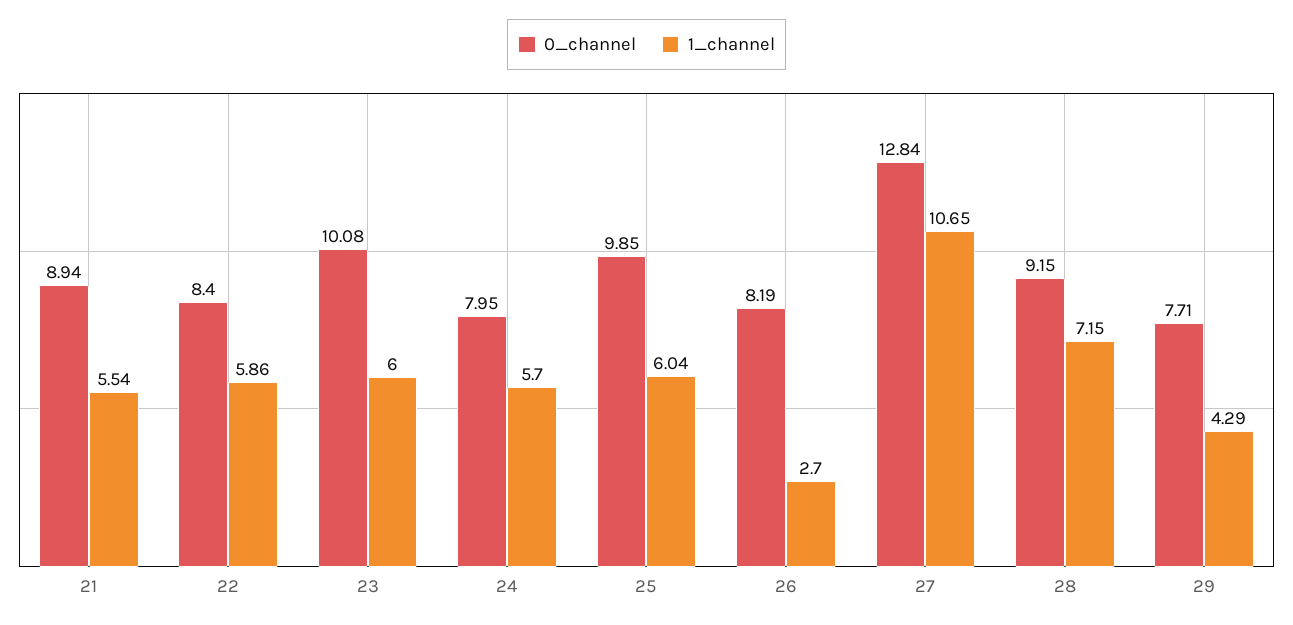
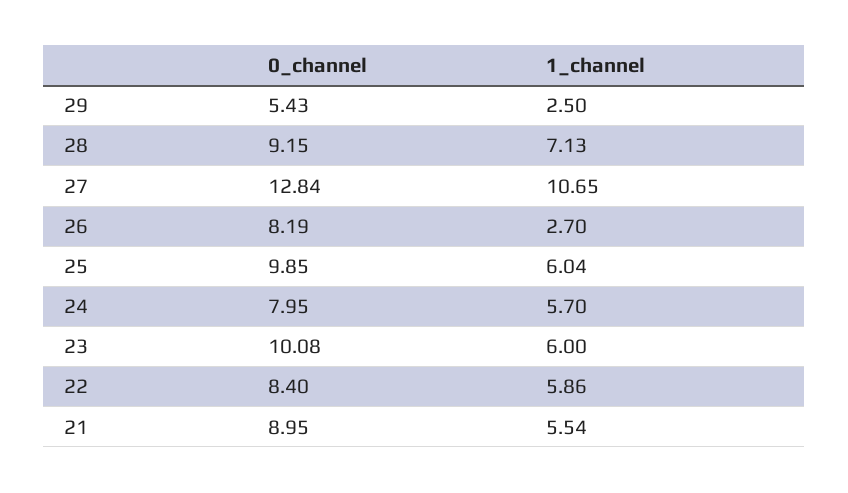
0_channel, 21: 8.94 -> 8.95
1_channel, 28: 7.15 -> 7.13
0_channel, 29: 7.71 -> 5.43
1_channel, 29: 4.29 -> 2.5

